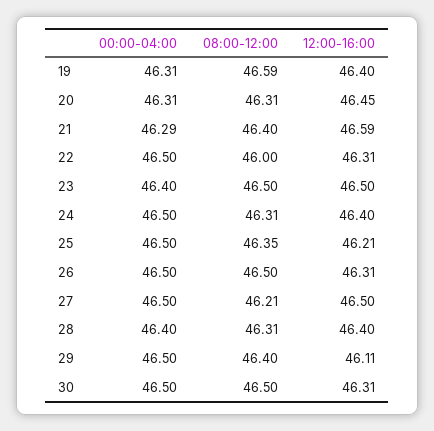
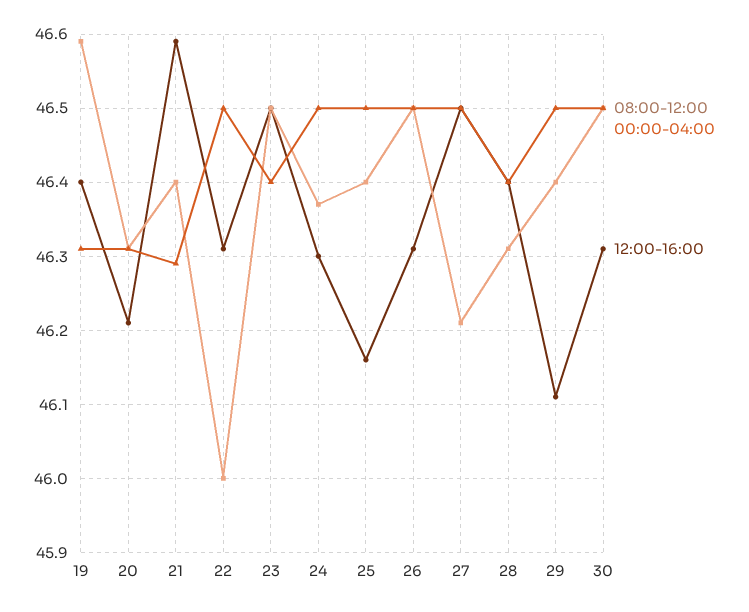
12:00-16:00, 20: 46.45 -> 46.21
08:00-12:00, 24: 46.31 -> 46.37
12:00-16:00, 24: 46.4 -> 46.3
08:00-12:00, 25: 46.35 -> 46.4
12:00-16:00, 25: 46.21 -> 46.16

